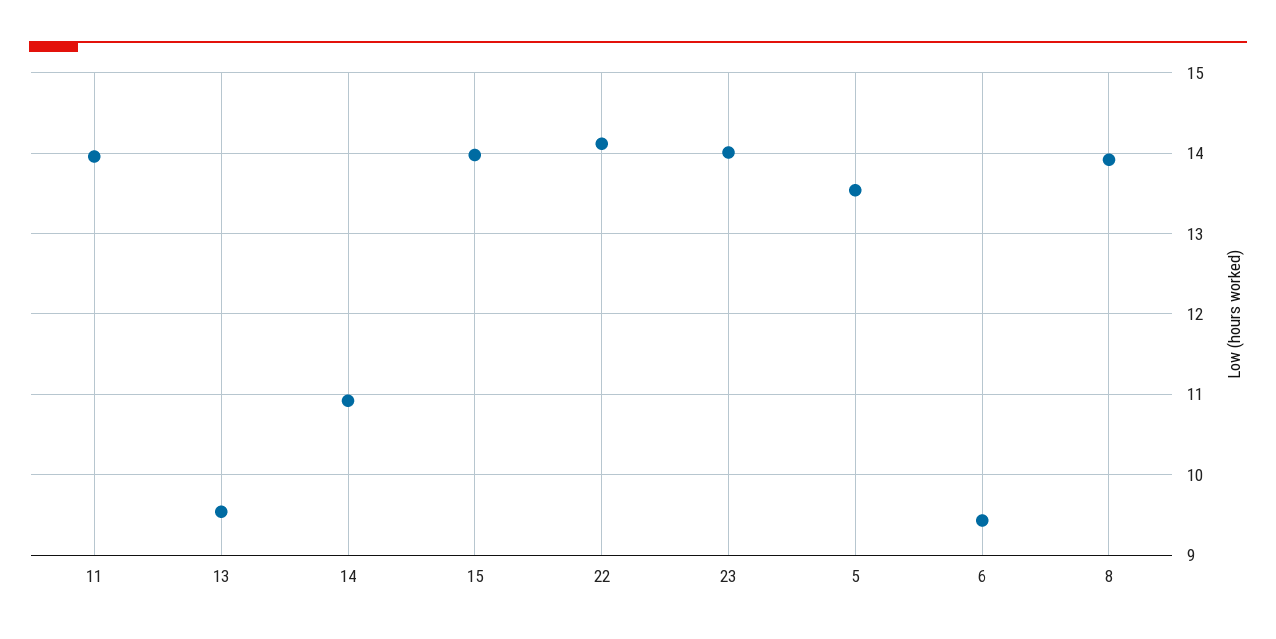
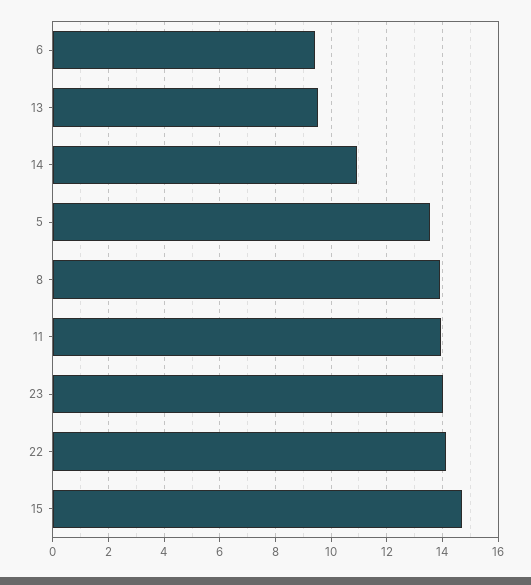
15: 14 -> 14.75

